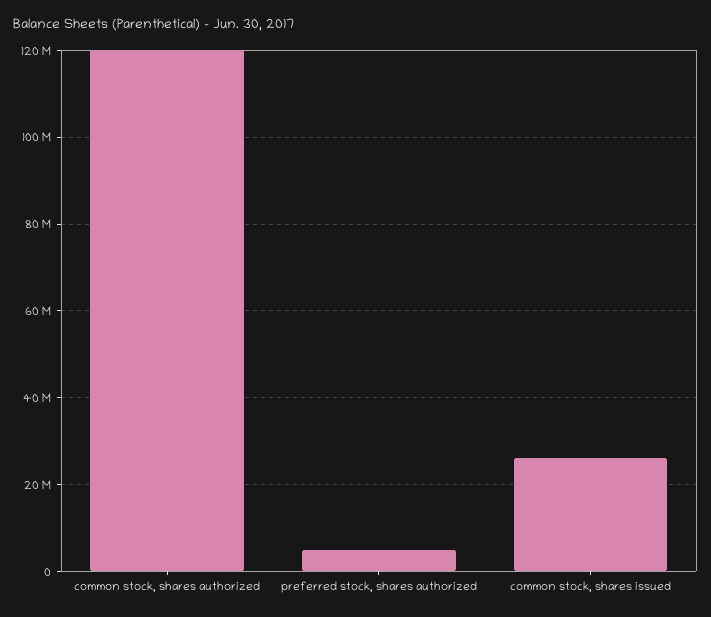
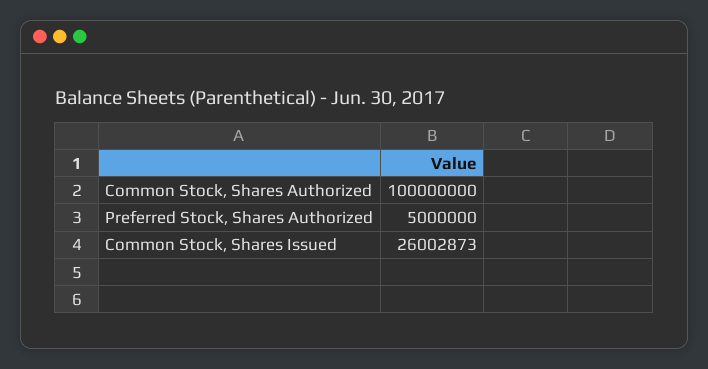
common stock, shares authorized: 120000000 -> 100000000

